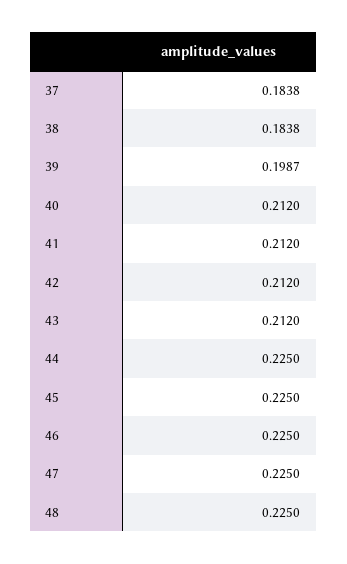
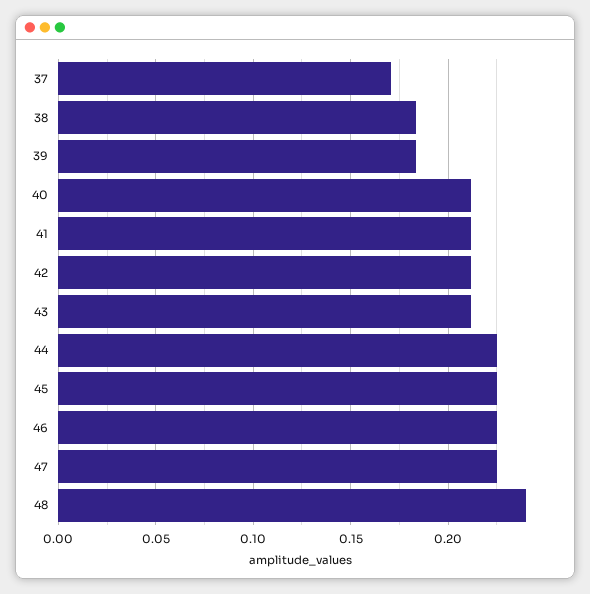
37: 0.1838 -> 0.17
39: 0.1987 -> 0.185
48: 0.225 -> 0.24

